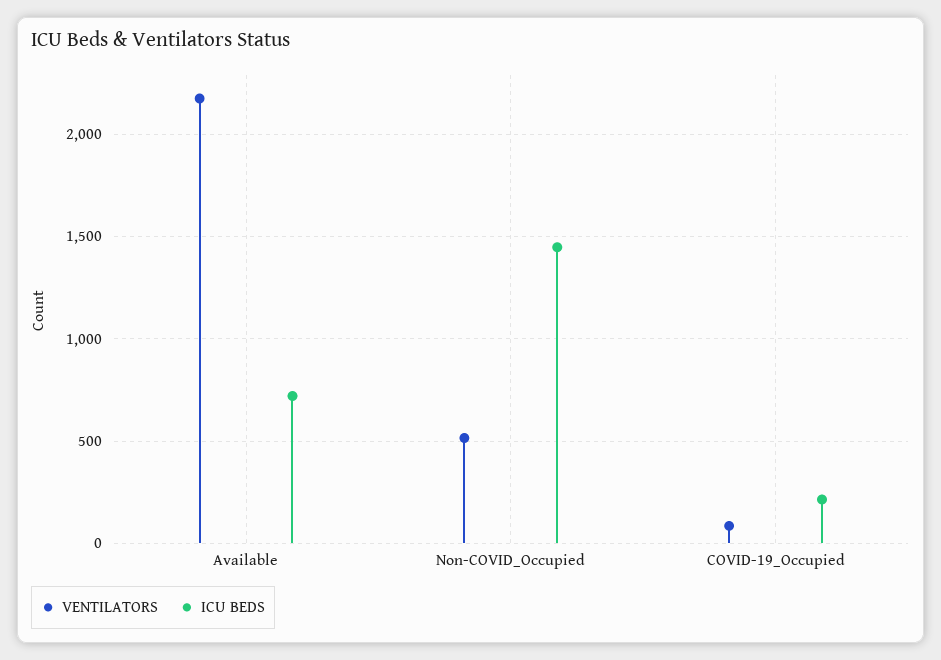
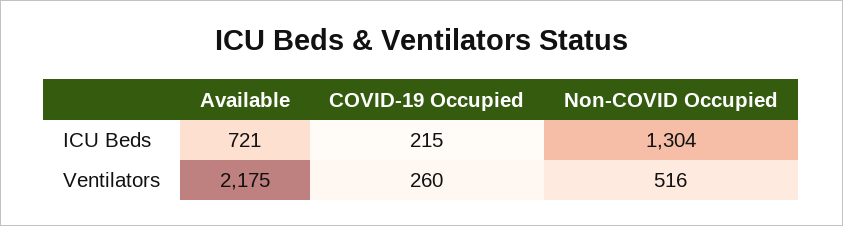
ICU BEDS, Non-COVID_Occupied: 1450 -> 1304
VENTILATORS, COVID-19_Occupied: 100 -> 260

